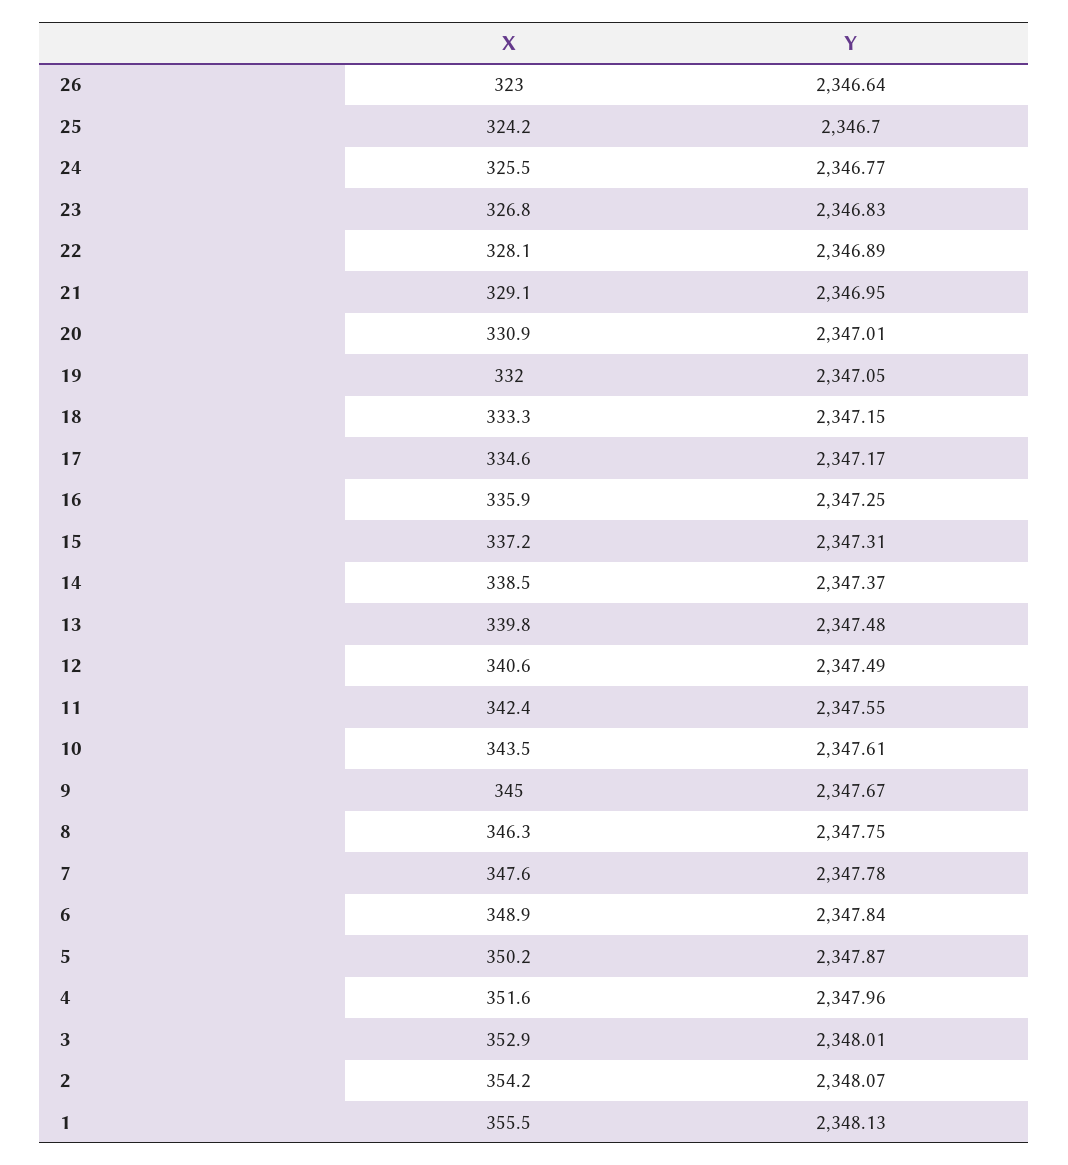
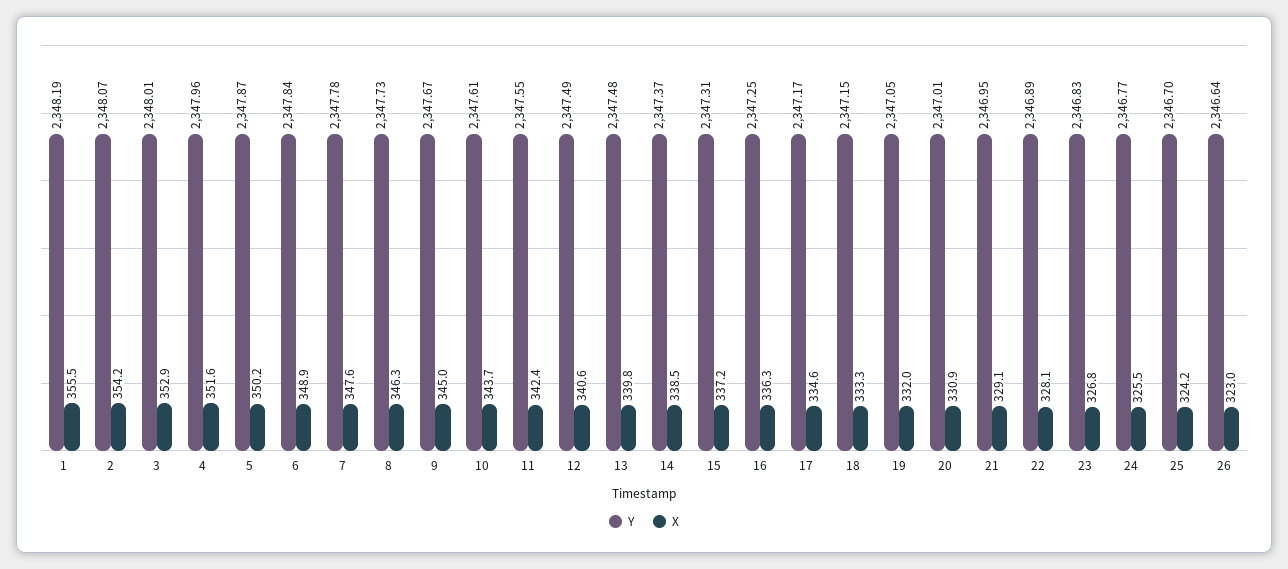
X, 16: 335.9 -> 336.3
X, 10: 343.5 -> 343.7
Y, 8: 2347.75 -> 2347.73
Y, 1: 2348.13 -> 2348.19

